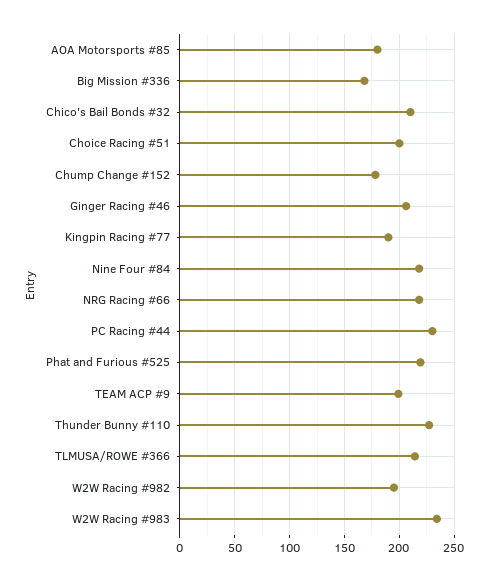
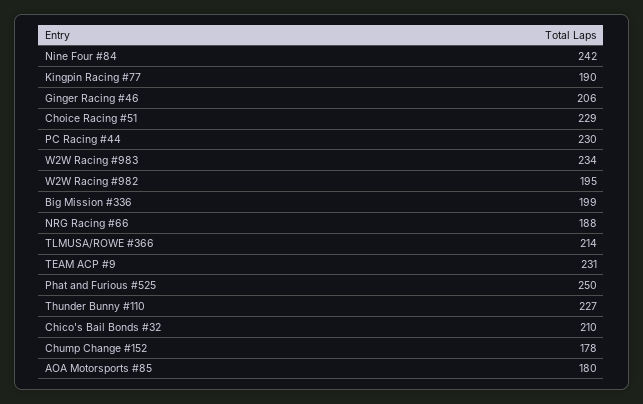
Big Mission #336: 170 -> 199
Choice Racing #51: 200 -> 229
Nine Four #84: 220 -> 242
NRG Racing #66: 220 -> 188
Phat and Furious #525: 220 -> 250
TEAM ACP #9: 200 -> 231

